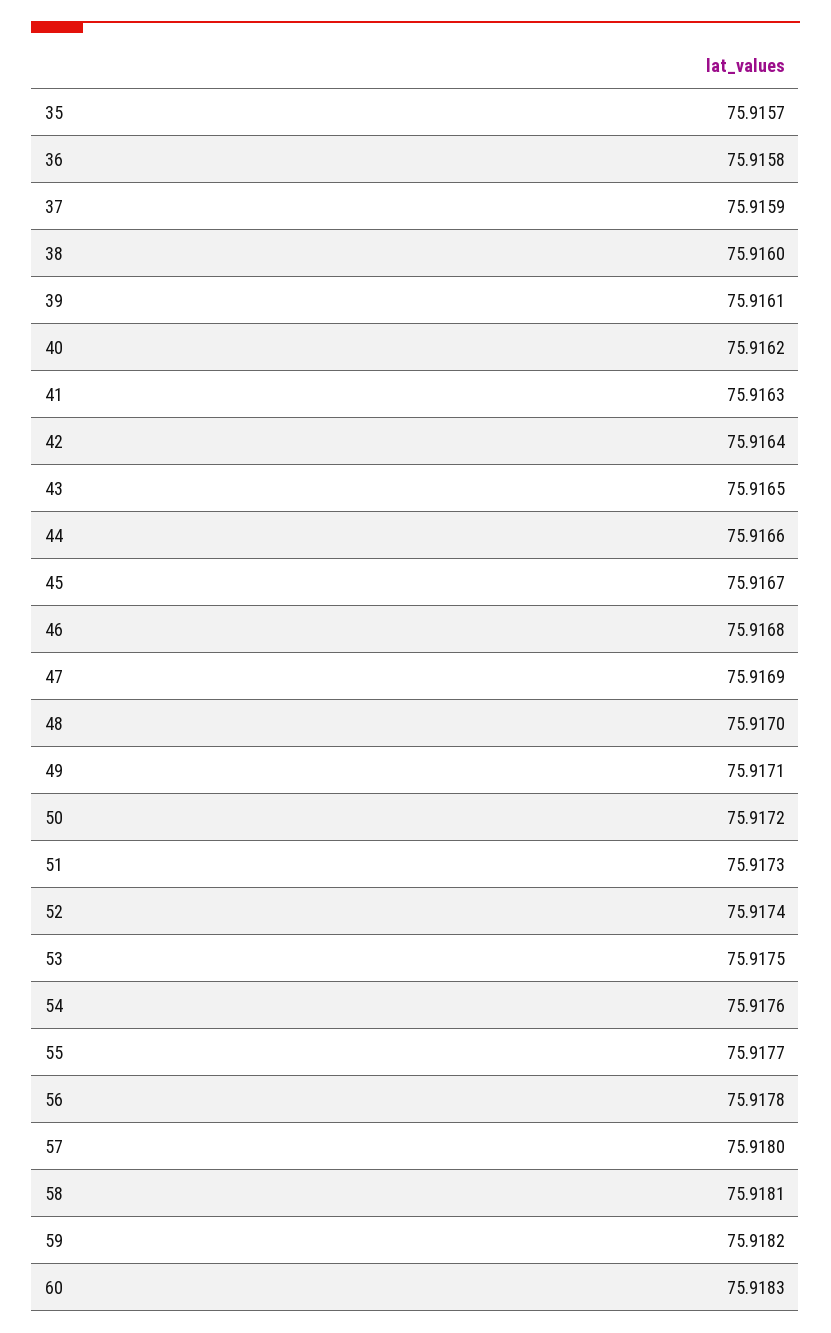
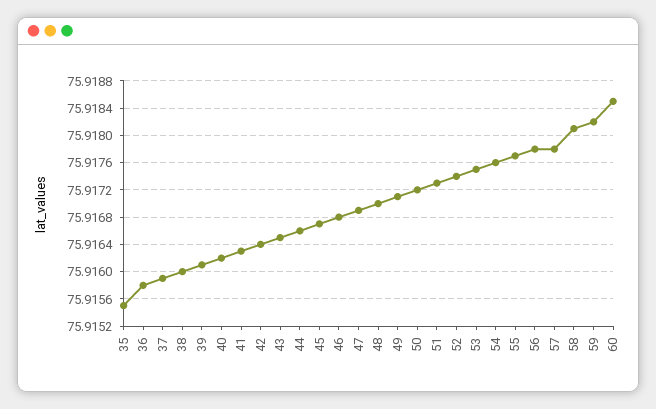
35: 75.9157 -> 75.9155
57: 75.918 -> 75.9178
60: 75.9183 -> 75.9185

